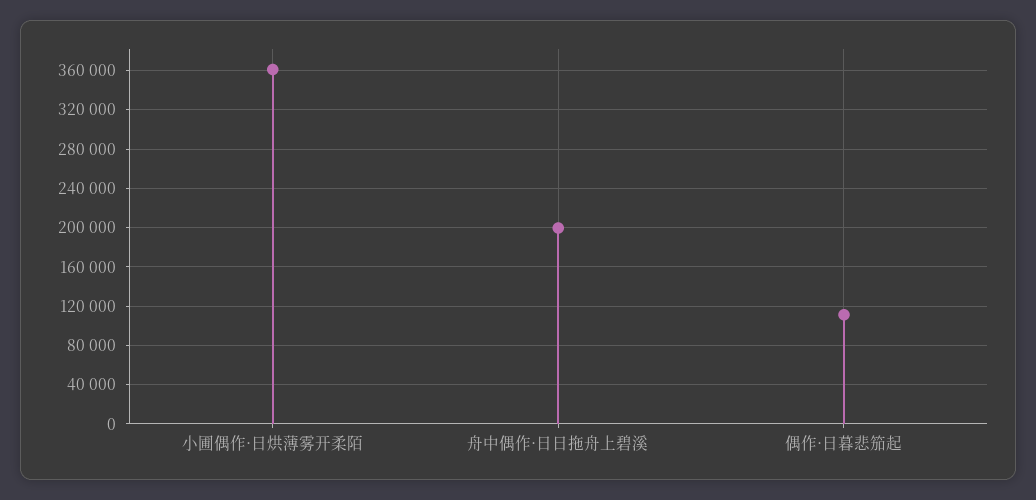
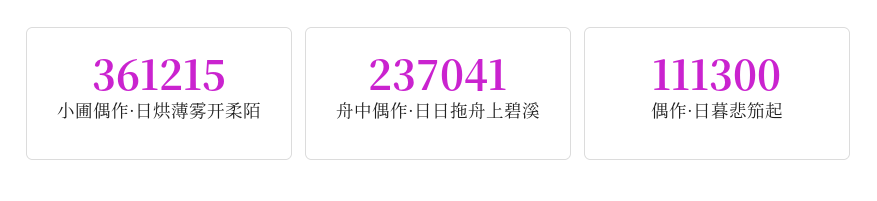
舟中偶作·日日拖舟上碧溪: 200000 -> 237041

